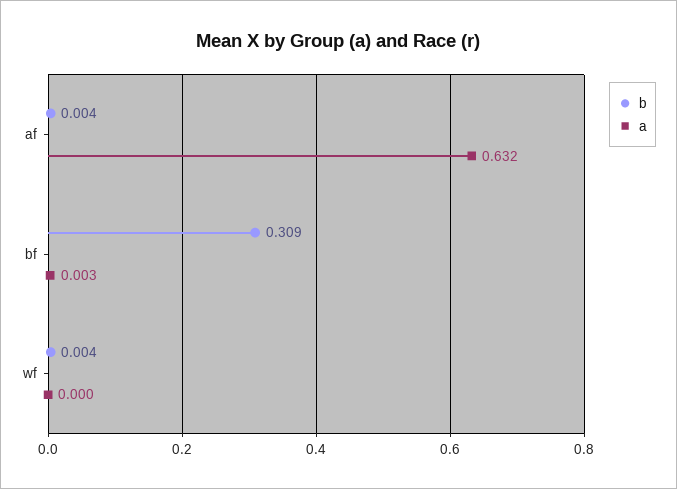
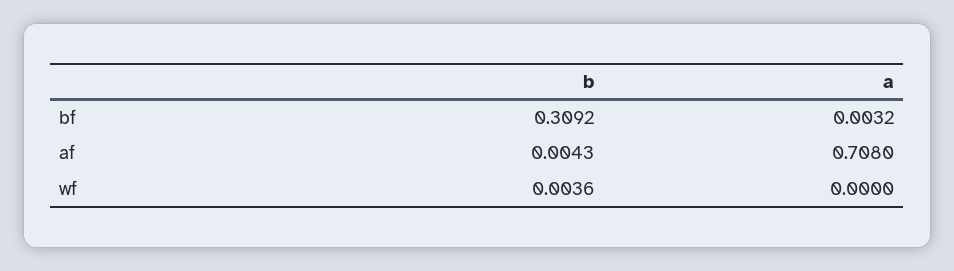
a, af: 0.632 -> 0.708

